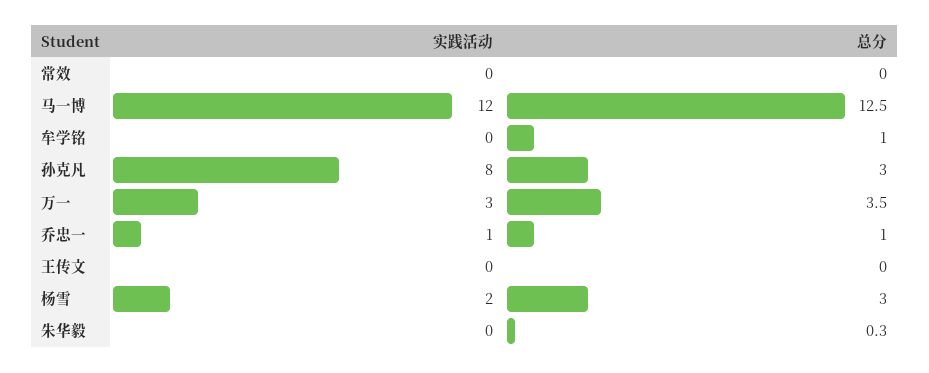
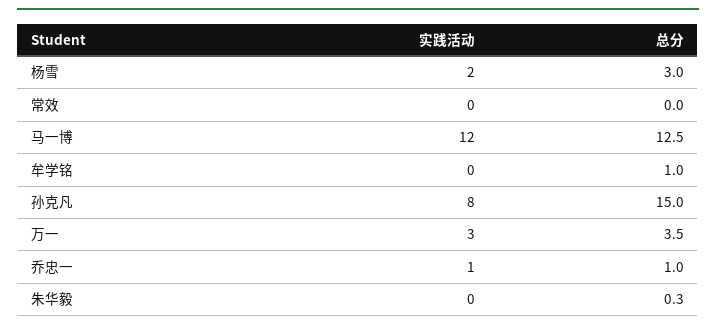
总分, 孙克凡: 3 -> 15
实践活动, 王传文: 0 -> none
总分, 王传文: 0 -> none

